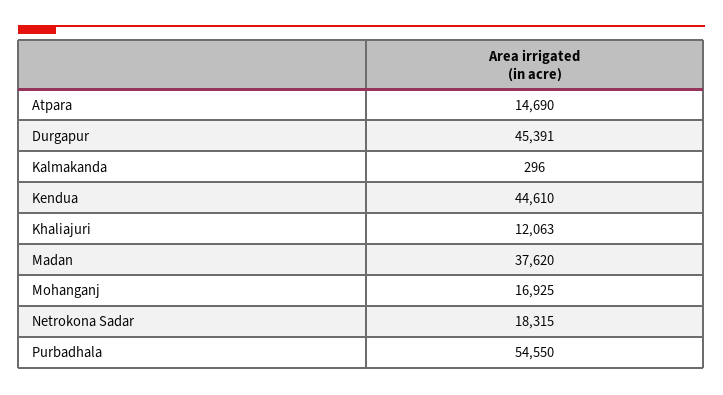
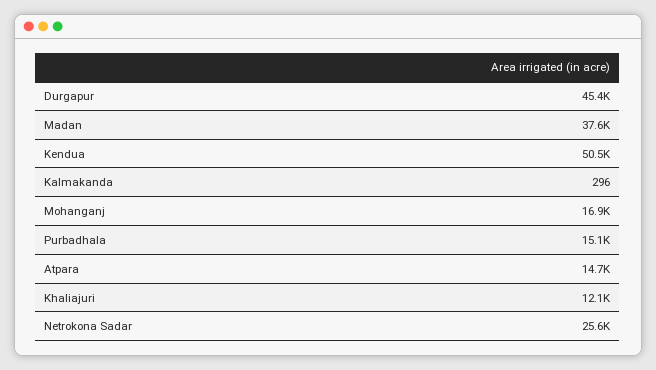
Kendua: 44610 -> 50500
Netrokona Sadar: 18315 -> 25600
Purbadhala: 54550 -> 15100

